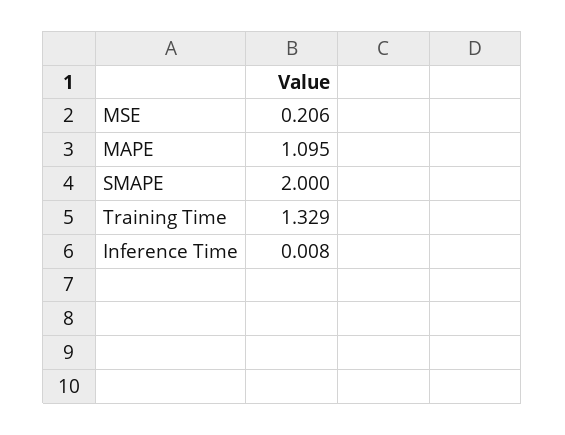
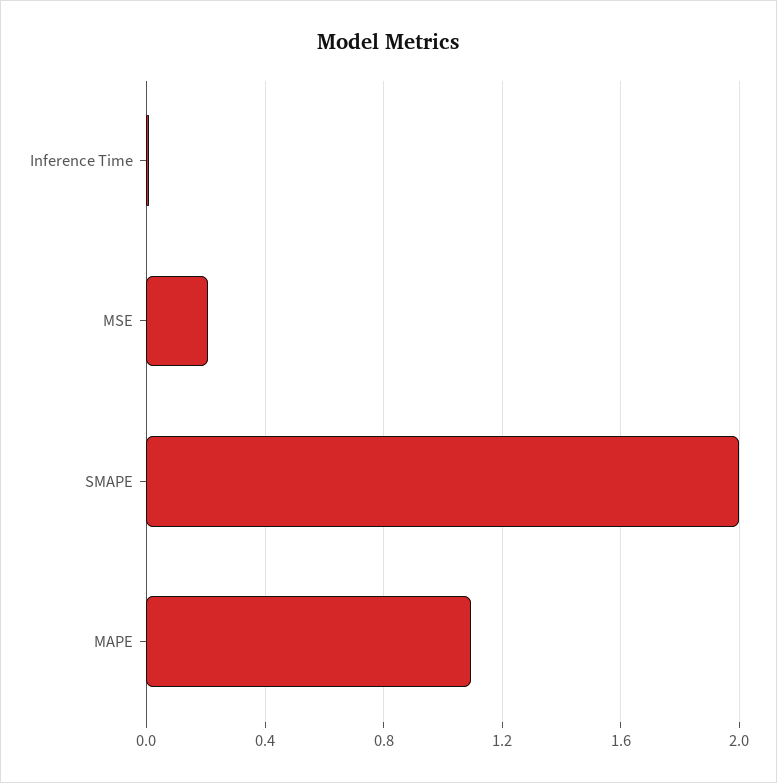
Training Time: 1.329 -> none

